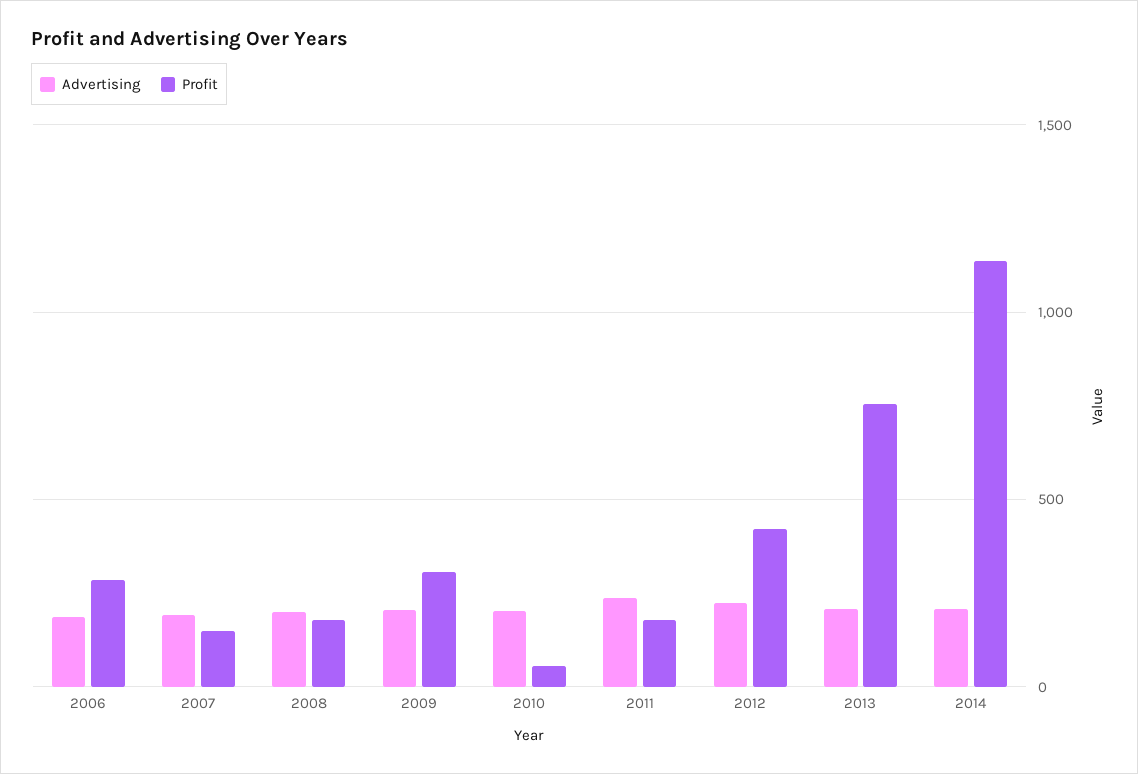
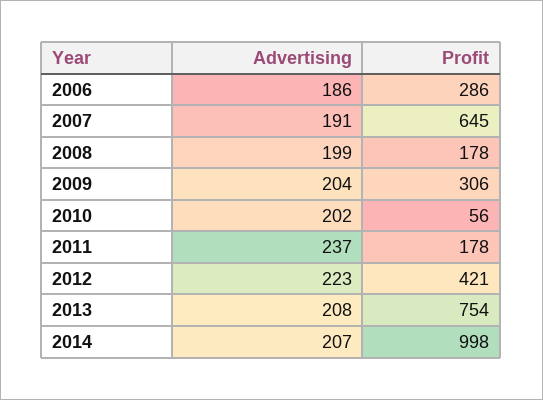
Profit, 2007: 150 -> 645
Profit, 2014: 1150 -> 998

